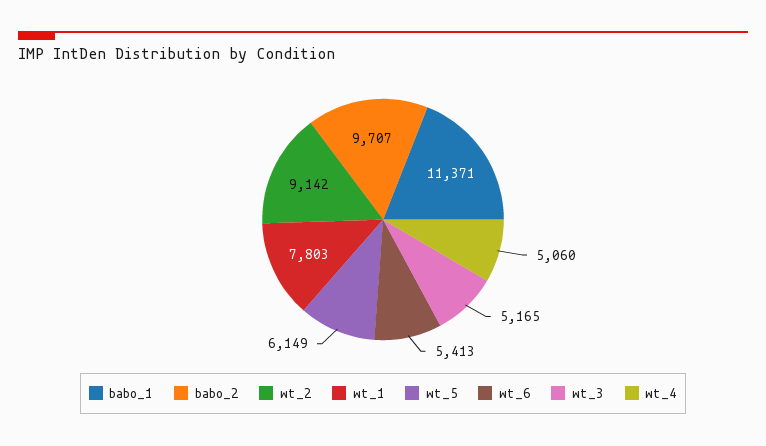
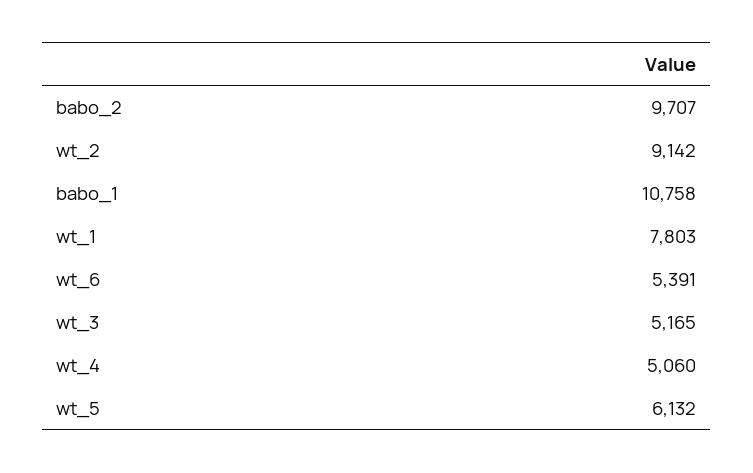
babo_1: 11371 -> 10758
wt_5: 6149 -> 6132
wt_6: 5413 -> 5391

